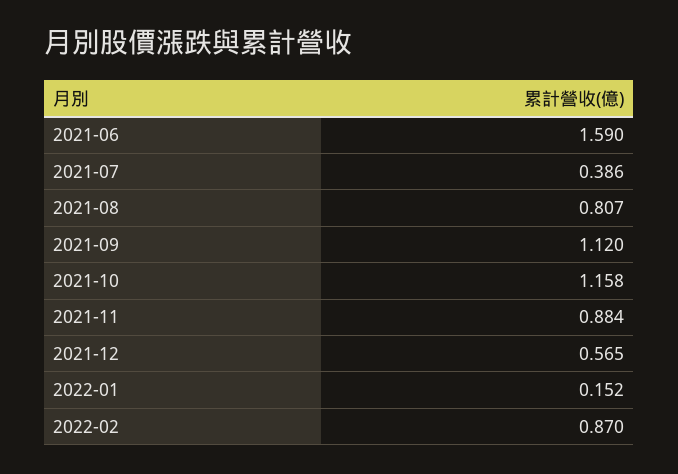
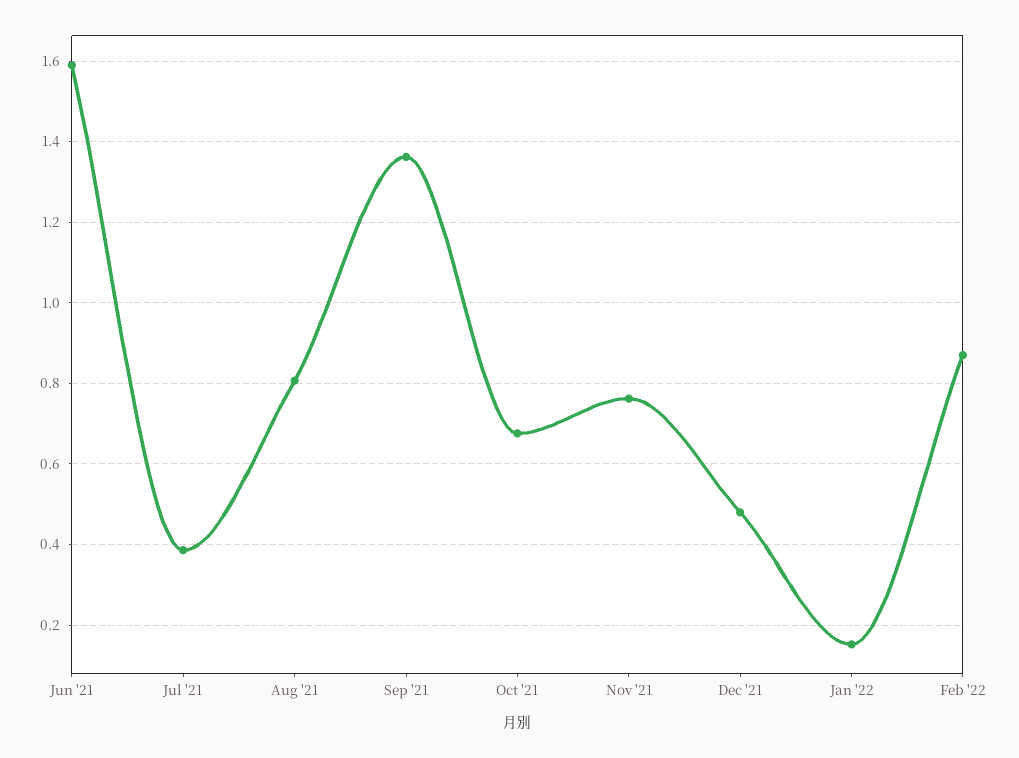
2021-09: 1.12 -> 1.36
2021-10: 1.158 -> 0.68
2021-11: 0.884 -> 0.76
2021-12: 0.565 -> 0.48

